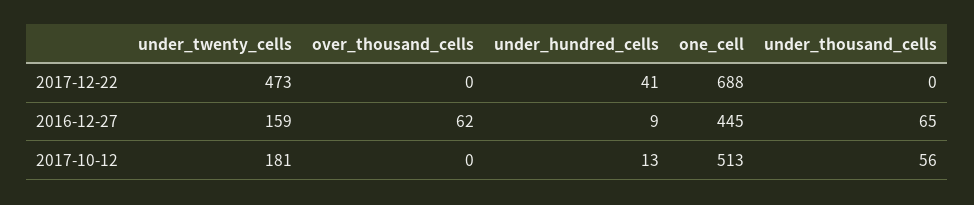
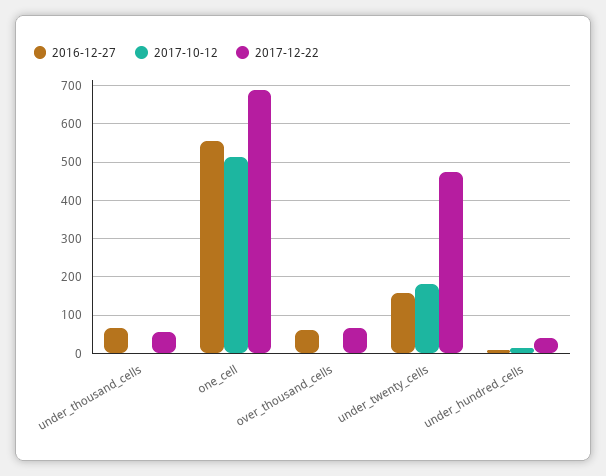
2017-12-22, over_thousand_cells: 0 -> 60
2017-12-22, under_thousand_cells: 0 -> 60
2016-12-27, one_cell: 445 -> 560
2017-10-12, under_thousand_cells: 56 -> 0

